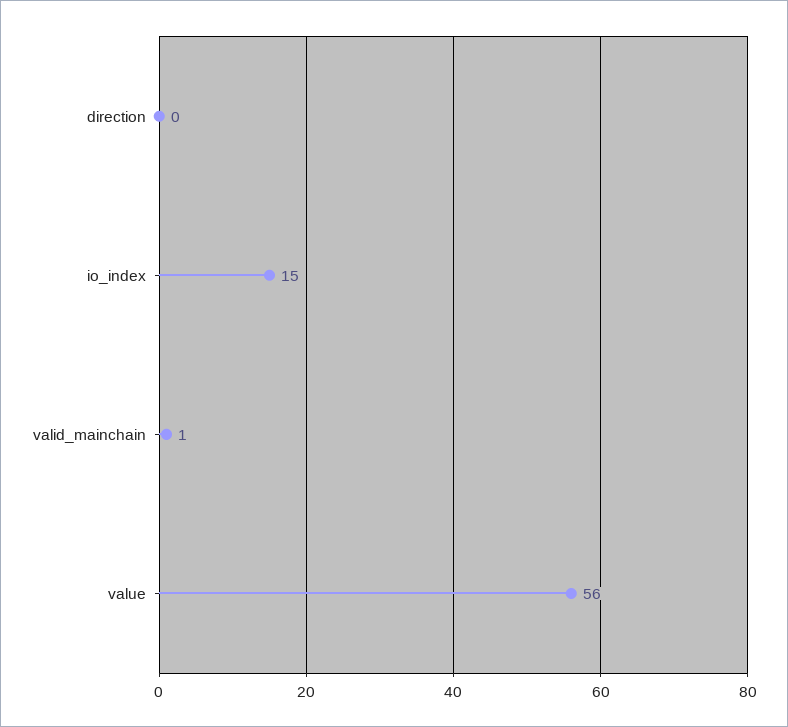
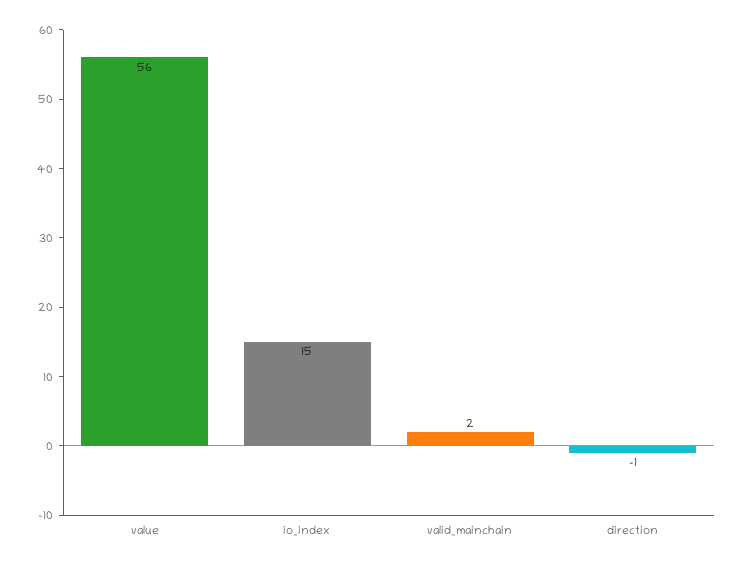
direction: 0 -> -1
valid_mainchain: 1 -> 2

